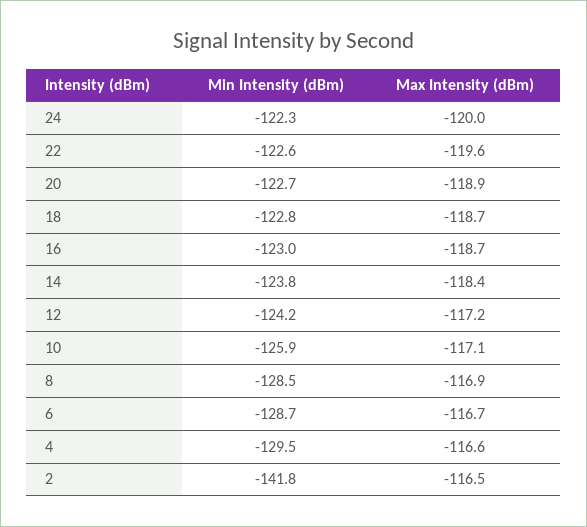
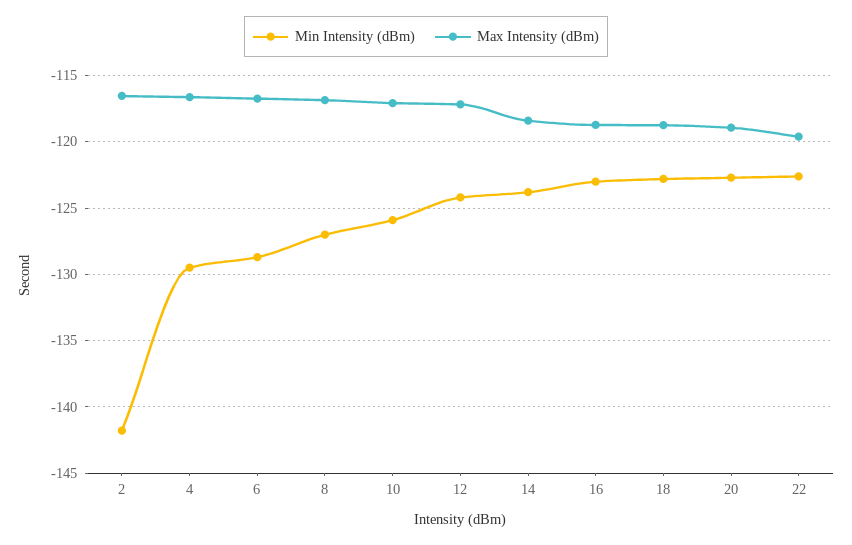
Min Intensity (dBm), 24: -122.3 -> none
Max Intensity (dBm), 24: -120 -> none
Min Intensity (dBm), 8: -128.5 -> -127

